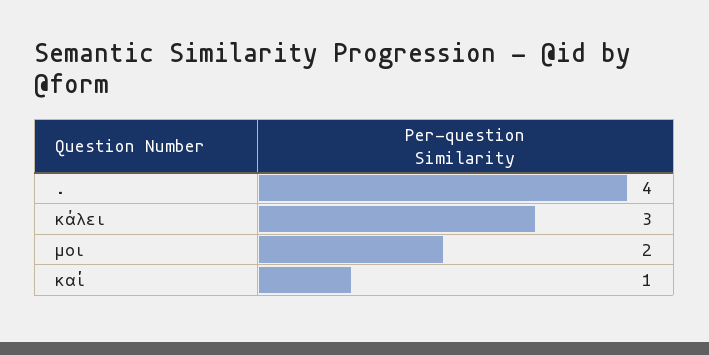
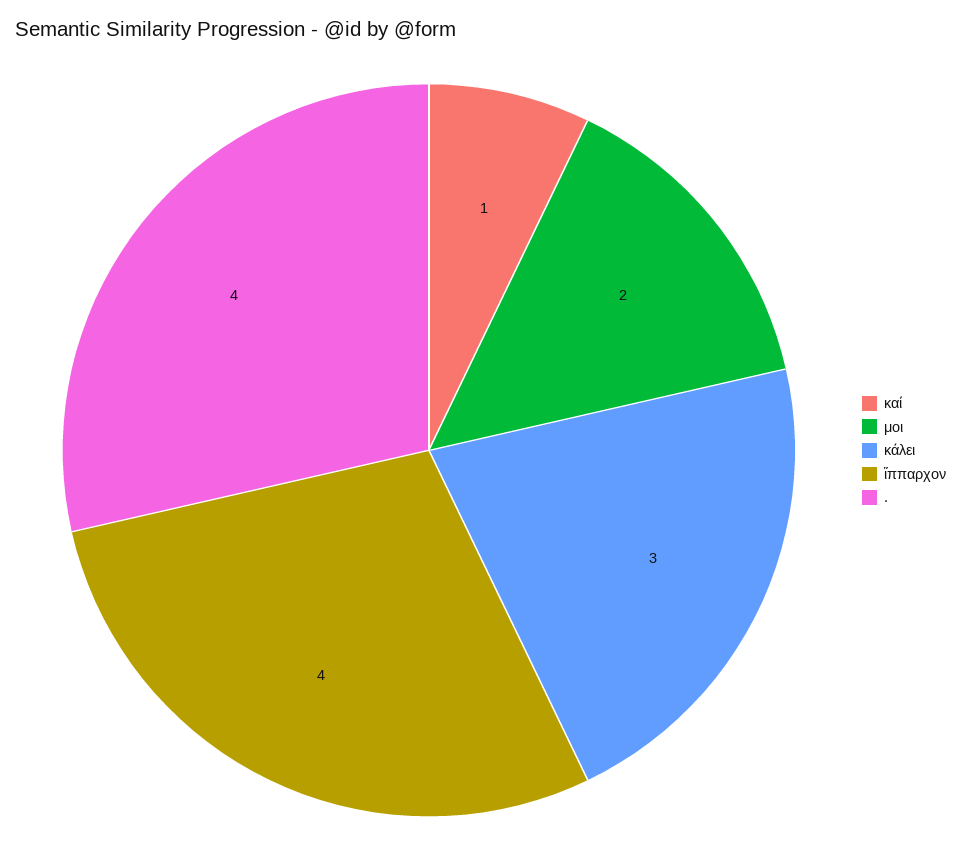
ἵππαρχον: none -> 4

